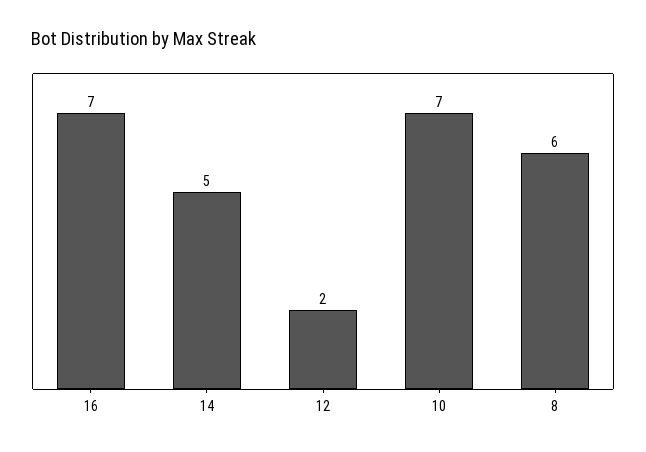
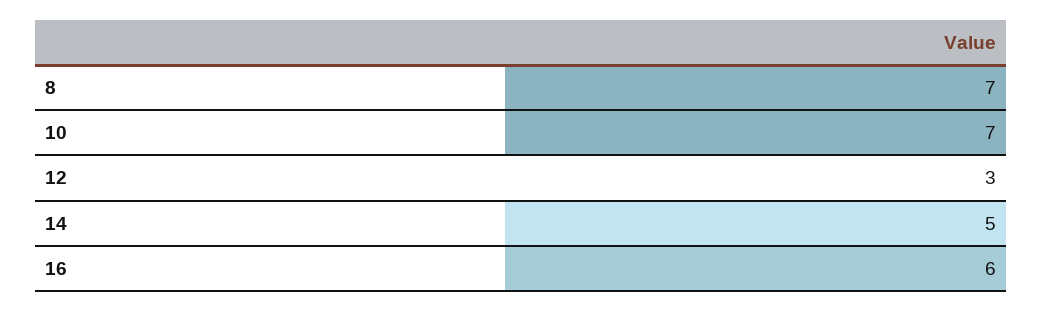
16: 7 -> 6
12: 2 -> 3
8: 6 -> 7

